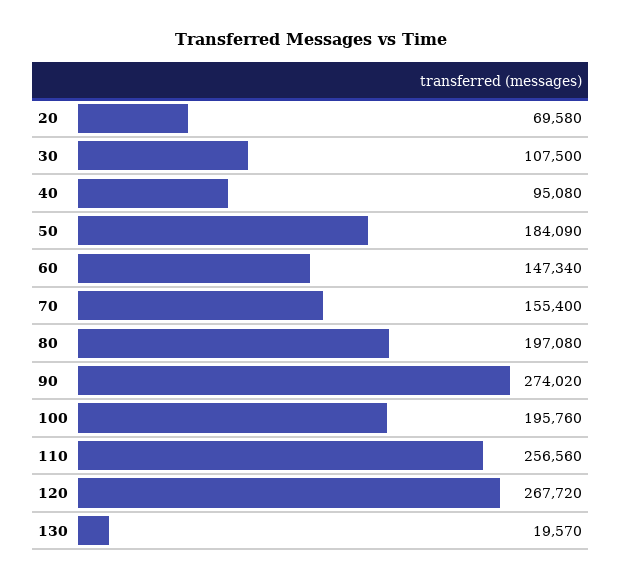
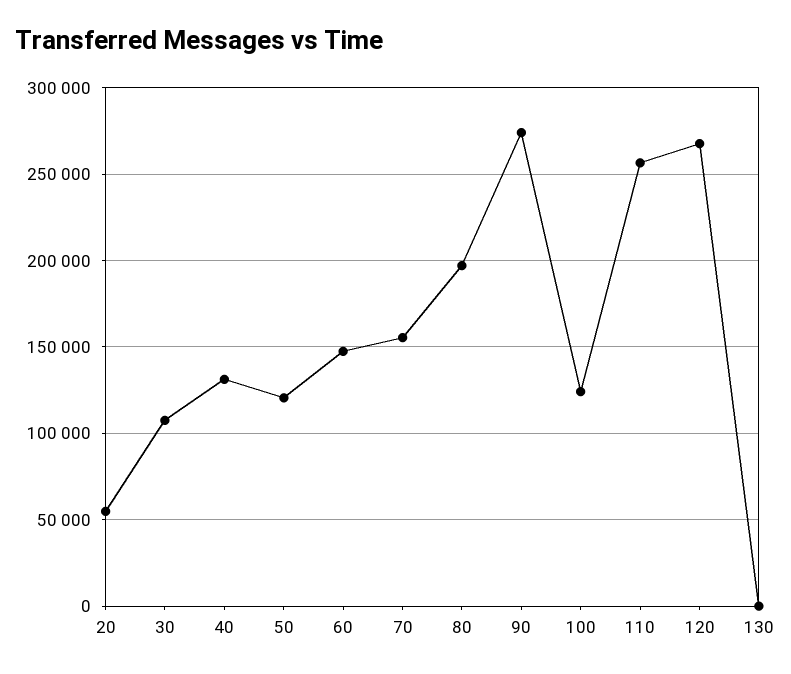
20: 69580 -> 55000
40: 95080 -> 130000
50: 184090 -> 120000
100: 195760 -> 125000
130: 19570 -> 0

